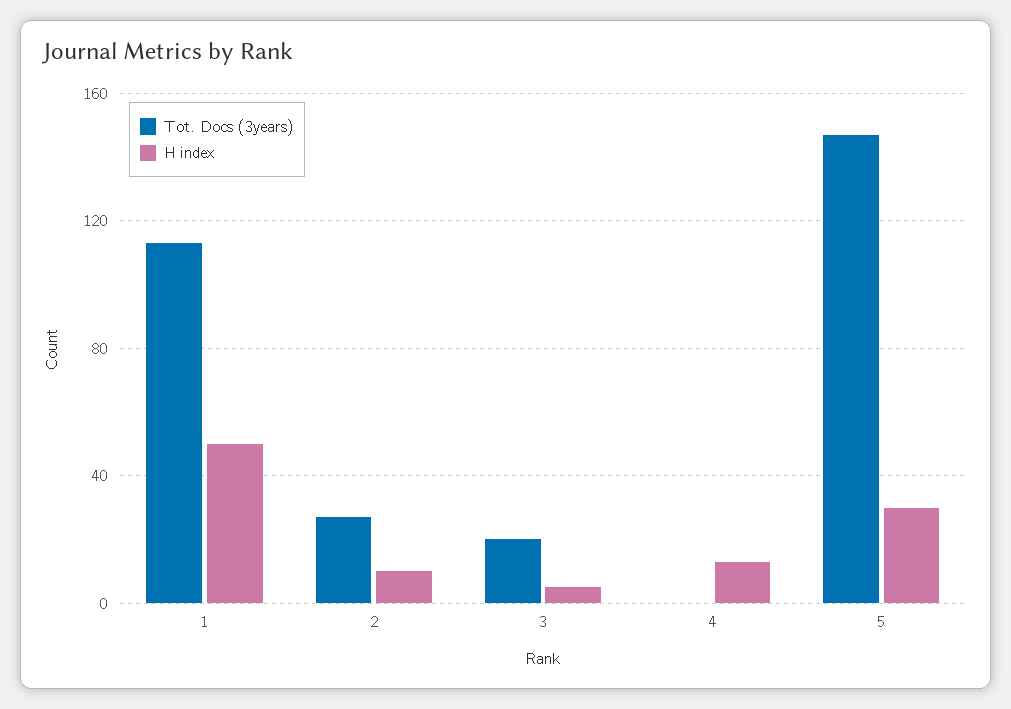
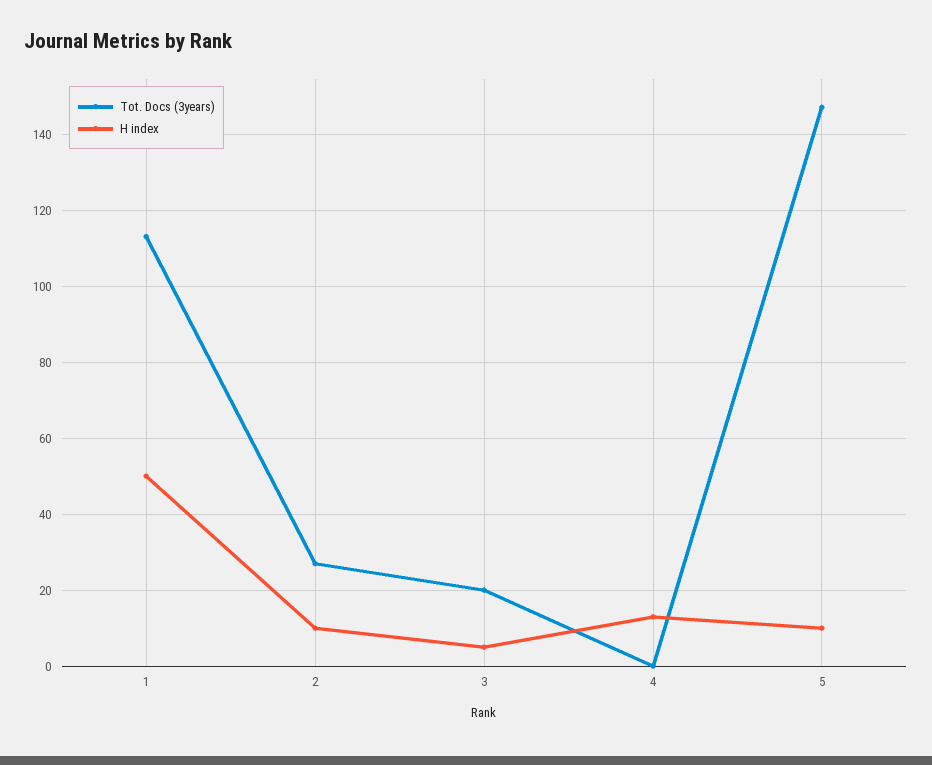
H index, 5: 30 -> 10

